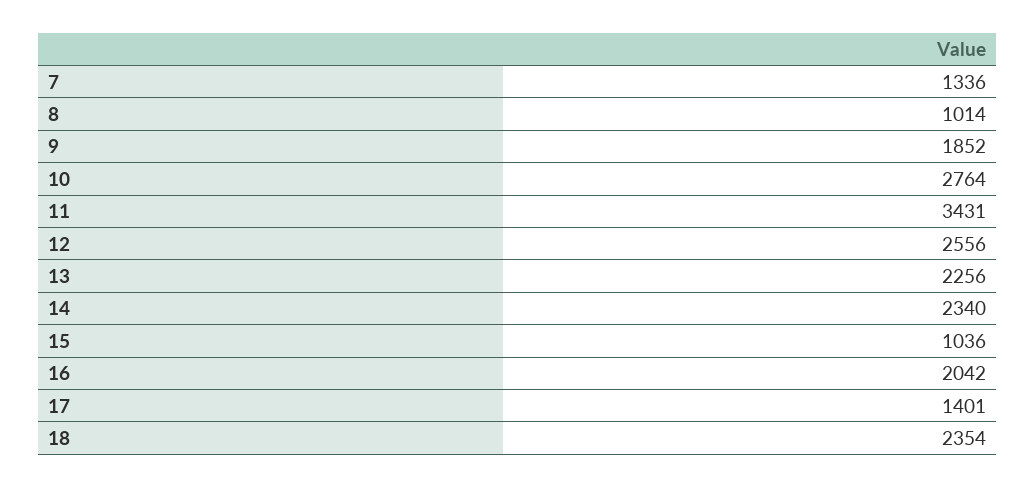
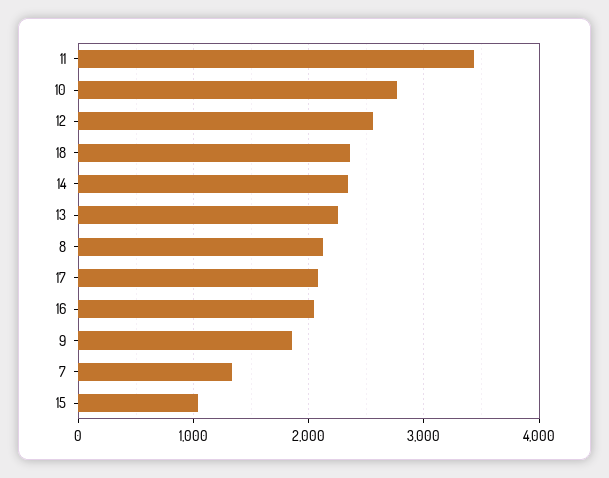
8: 1014 -> 2100
17: 1401 -> 2100

